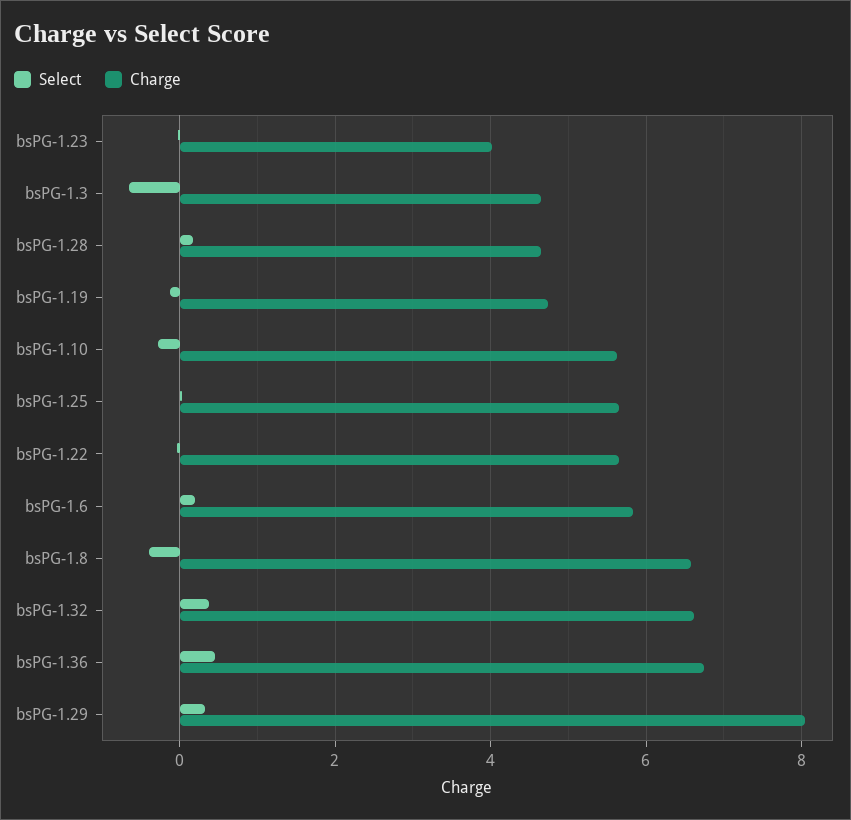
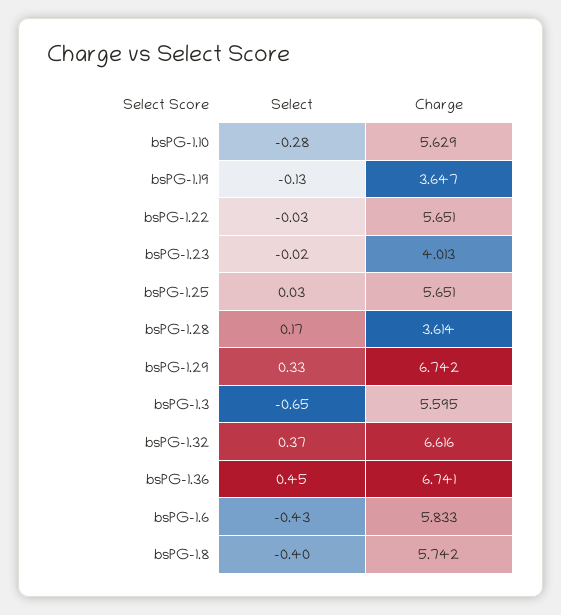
Charge, bsPG-1.3: 4.6 -> 5.595
Charge, bsPG-1.28: 4.6 -> 3.614
Charge, bsPG-1.19: 4.8 -> 3.647
Select, bsPG-1.6: 0.2 -> -0.43
Charge, bsPG-1.8: 6.6 -> 5.742
Charge, bsPG-1.29: 8 -> 6.742

